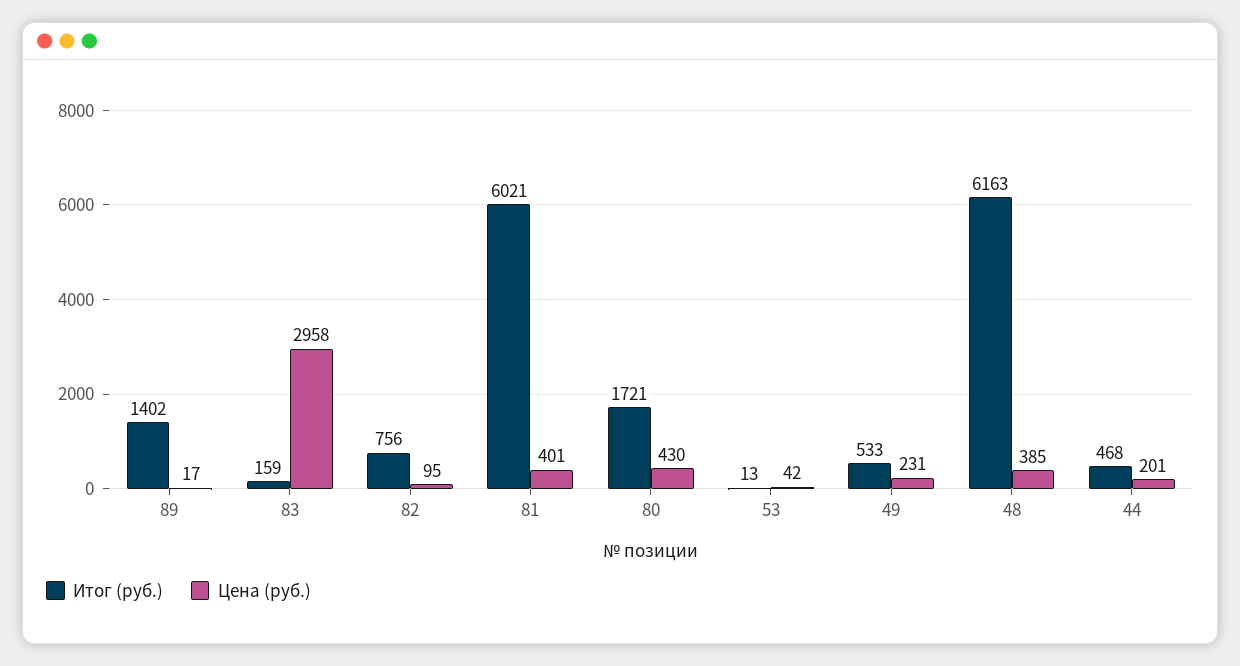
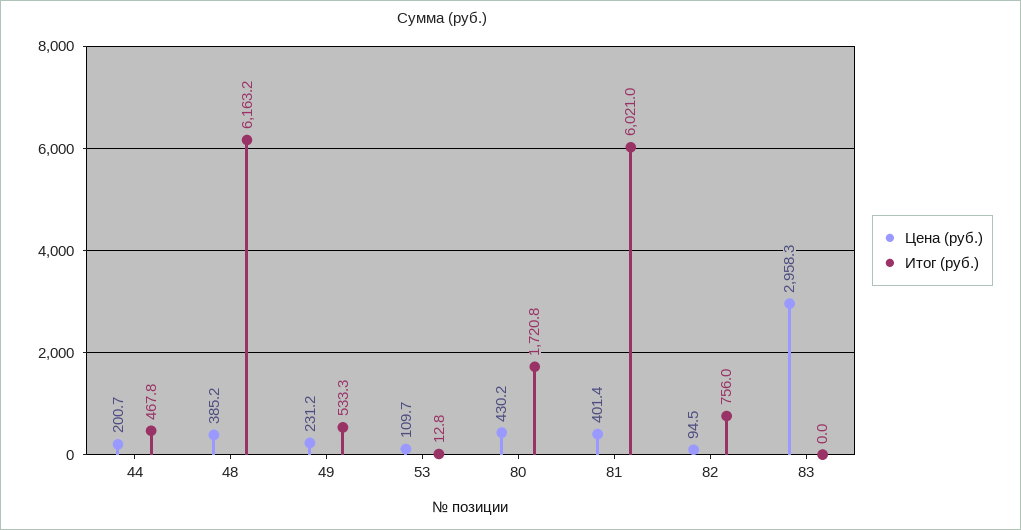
Итог (руб.), 89: 1402 -> none
Цена (руб.), 89: 17 -> none
Итог (руб.), 83: 159 -> 0
Цена (руб.), 53: 42 -> 109.7

